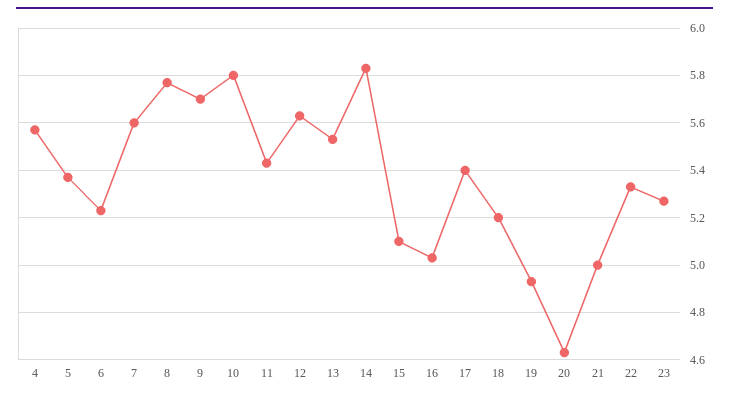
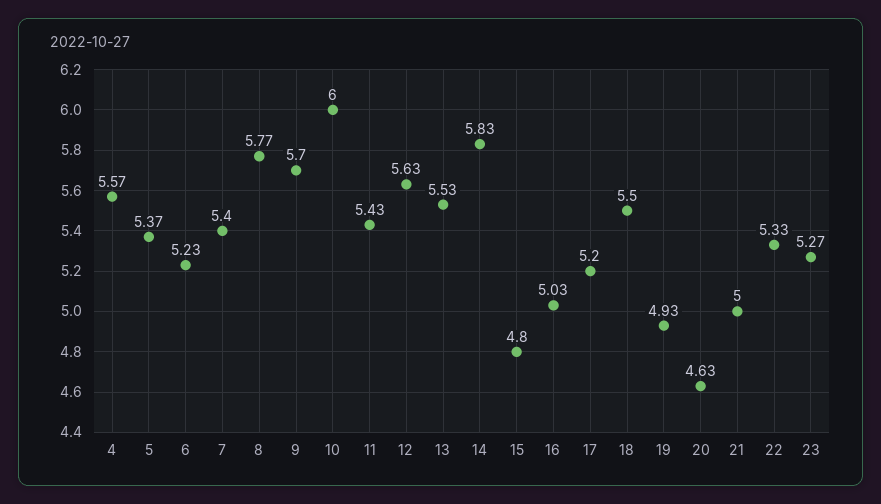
7: 5.6 -> 5.4
10: 5.8 -> 6
15: 5.1 -> 4.8
17: 5.4 -> 5.2
18: 5.2 -> 5.5

